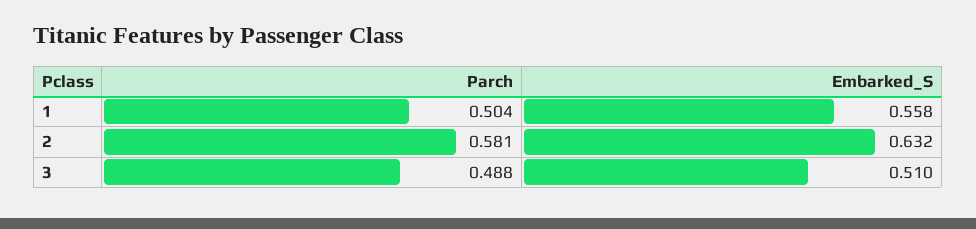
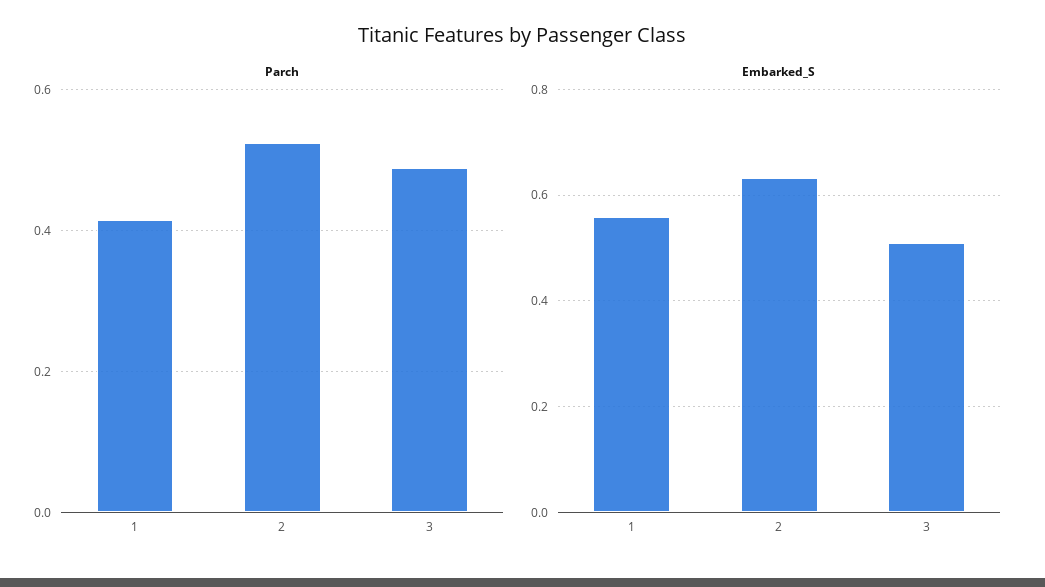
Parch, 1: 0.504 -> 0.42
Parch, 2: 0.581 -> 0.52

